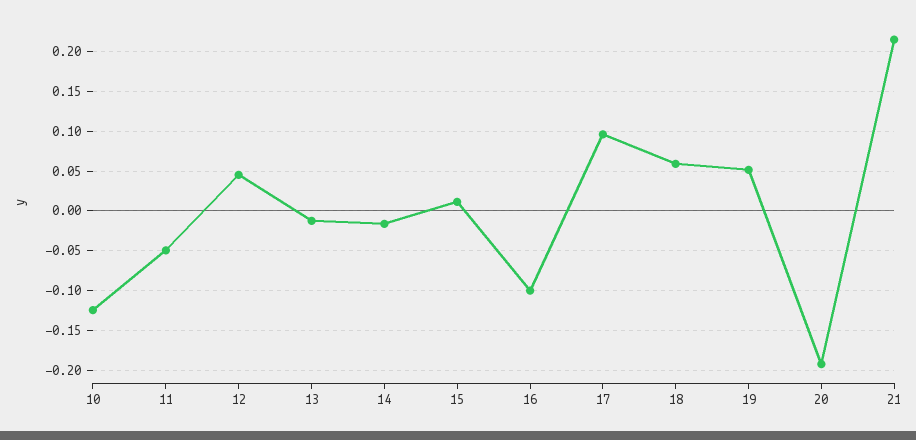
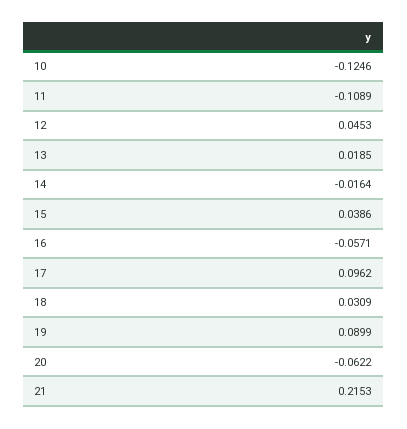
11: -0.05 -> -0.1089
13: -0.01 -> 0.0185
15: 0.01 -> 0.0386
16: -0.1 -> -0.0571
18: 0.06 -> 0.0309
19: 0.05 -> 0.0899
20: -0.19 -> -0.0622

